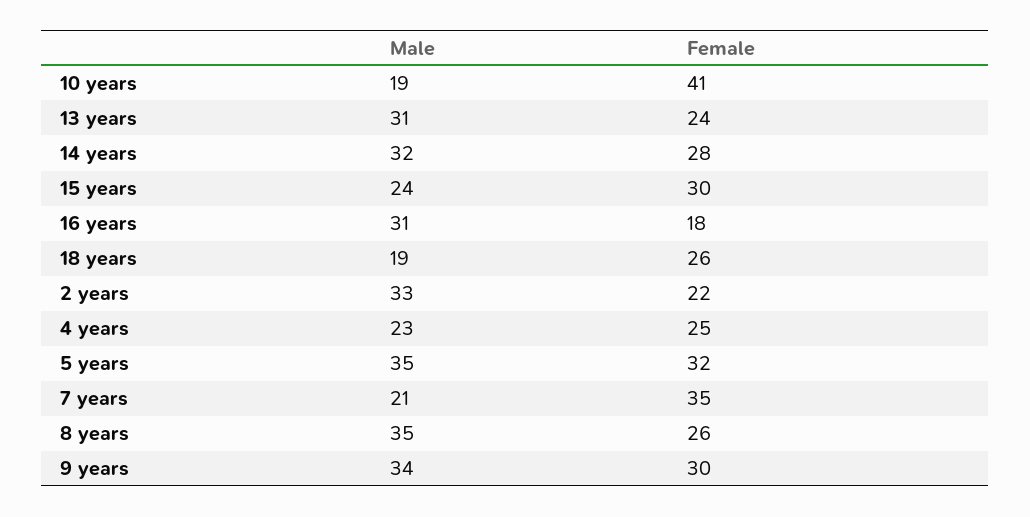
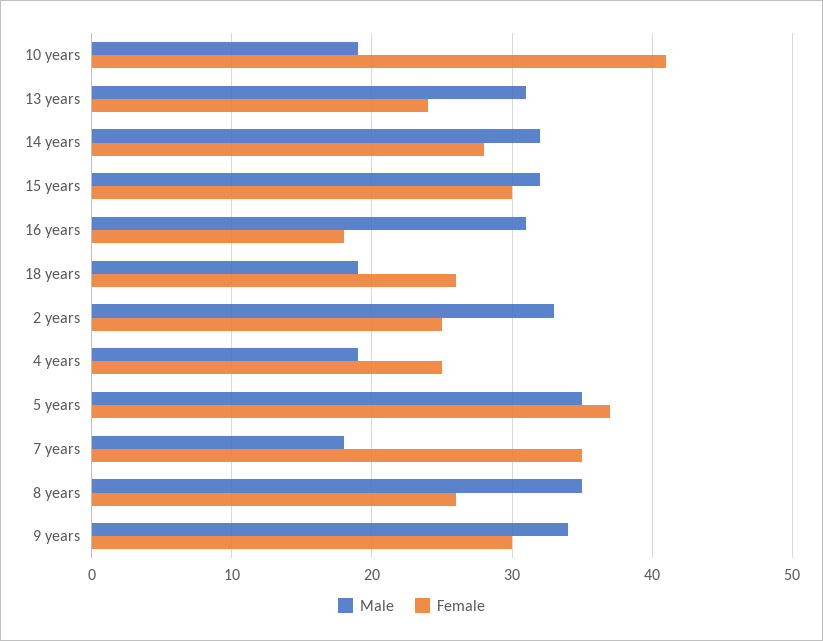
Male, 15 years: 24 -> 32
Female, 2 years: 22 -> 25
Male, 4 years: 23 -> 19
Female, 5 years: 32 -> 37
Male, 7 years: 21 -> 18

